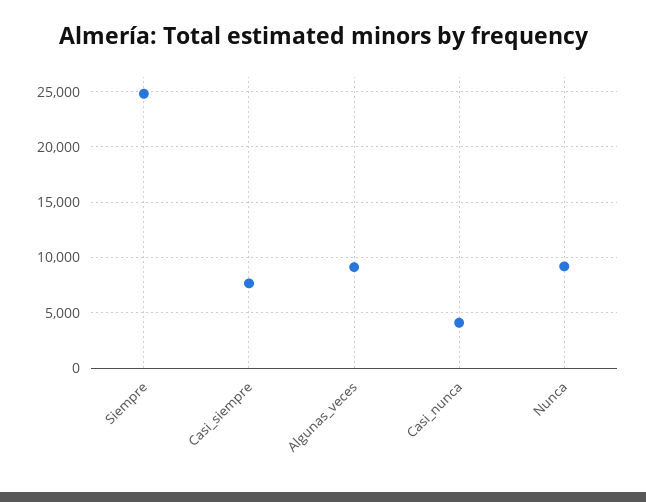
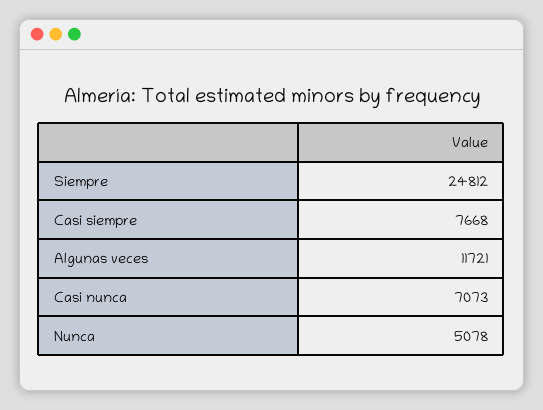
Algunas_veces: 9000 -> 11721
Casi_nunca: 4000 -> 7073
Nunca: 9000 -> 5078

